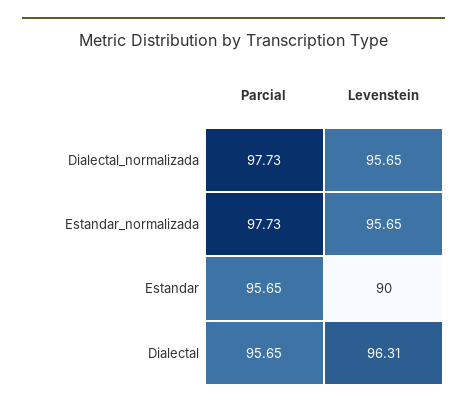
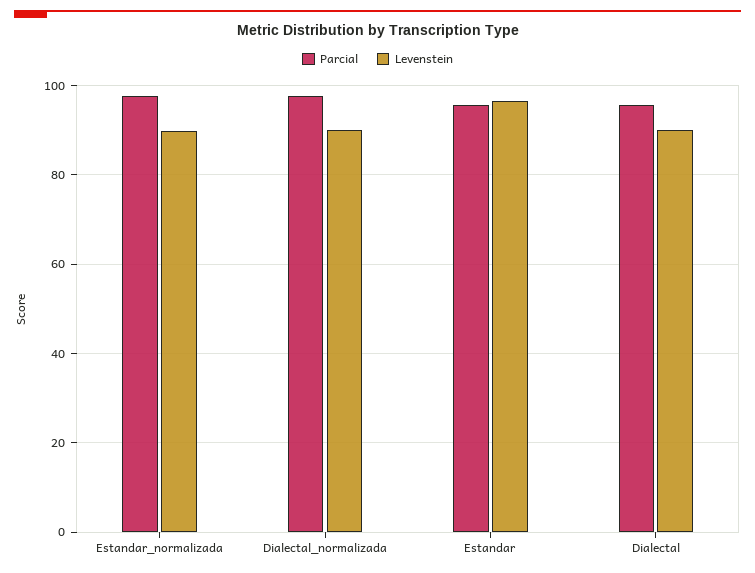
Levenstein, Dialectal_normalizada: 95.65 -> 90
Levenstein, Estandar_normalizada: 95.65 -> 90
Levenstein, Estandar: 90 -> 96
Levenstein, Dialectal: 96.31 -> 90

